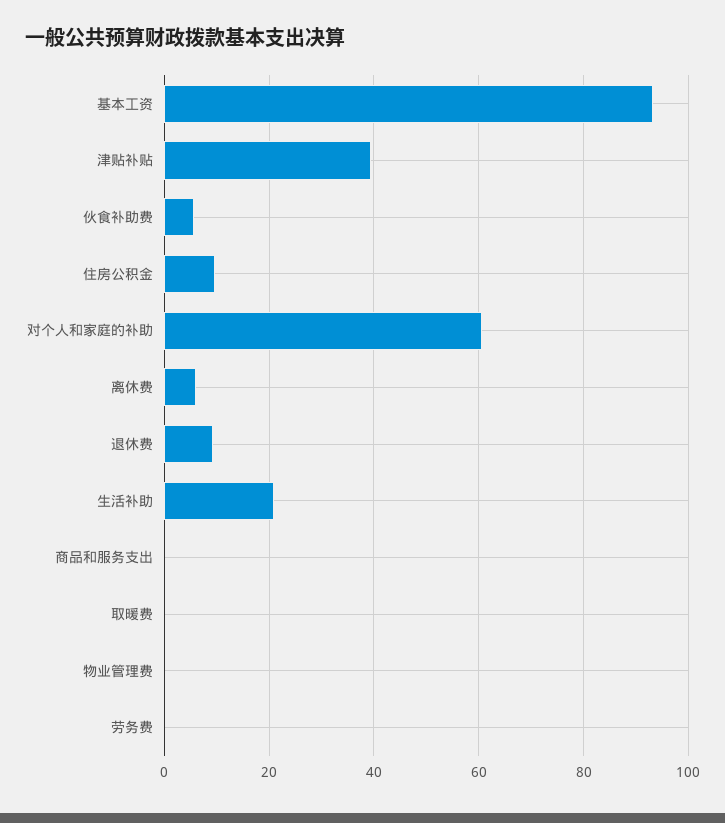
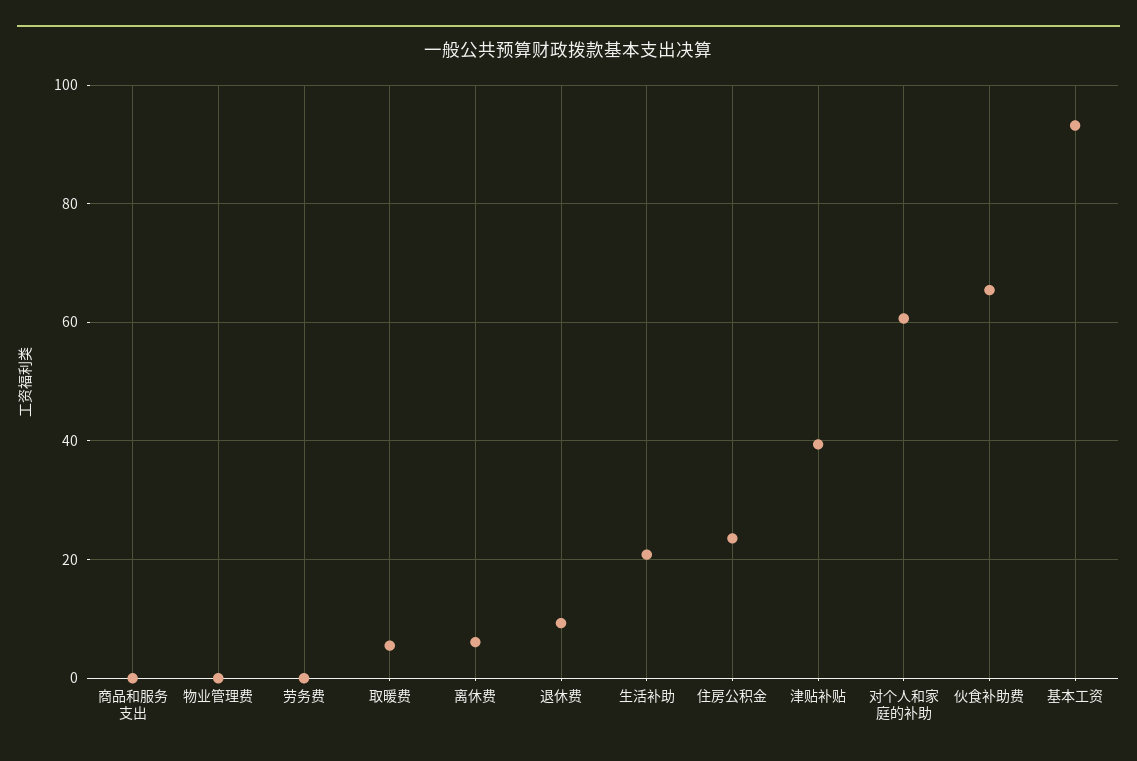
伙食补助费: 6 -> 66
住房公积金: 10 -> 24
取暖费: 0 -> 6

